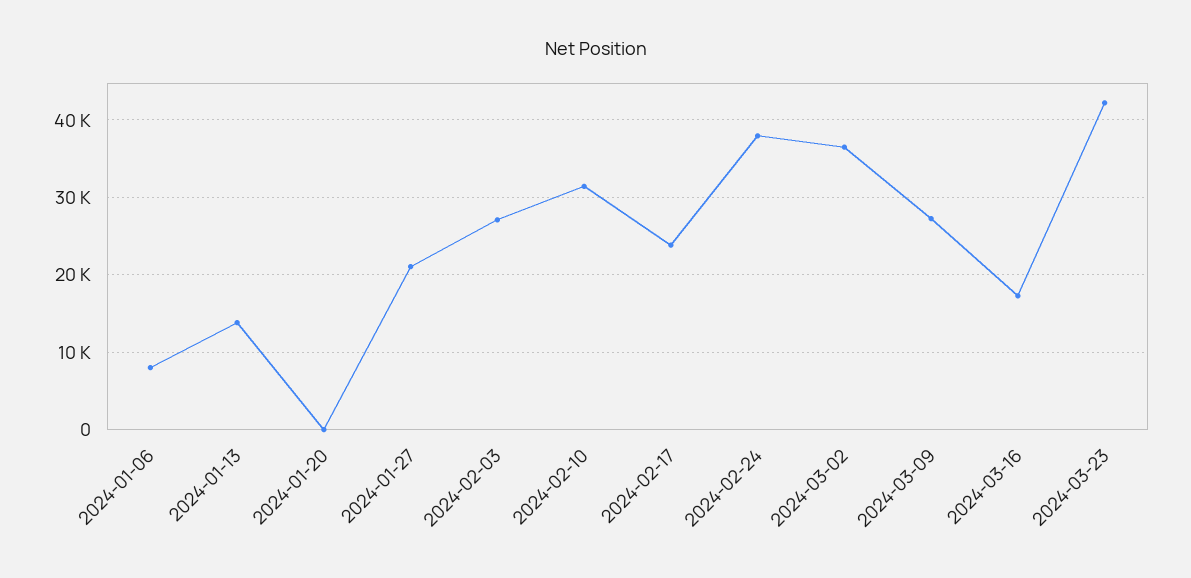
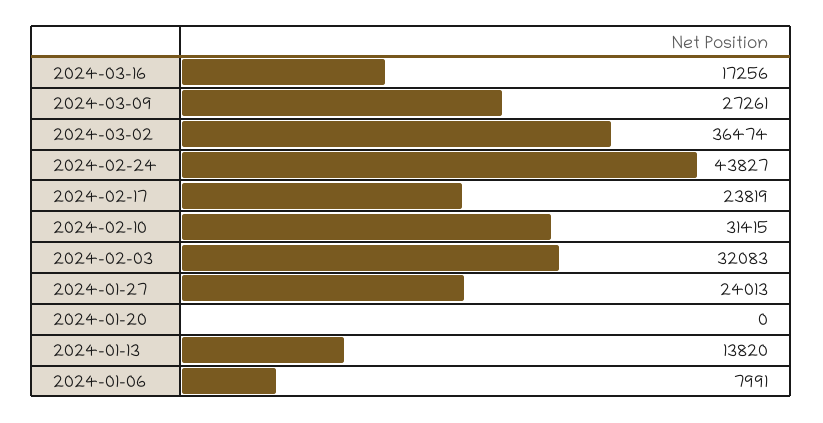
2024-01-27: 21000 -> 24013
2024-02-03: 27000 -> 32083
2024-02-24: 38000 -> 43827
2024-03-23: 42000 -> none

